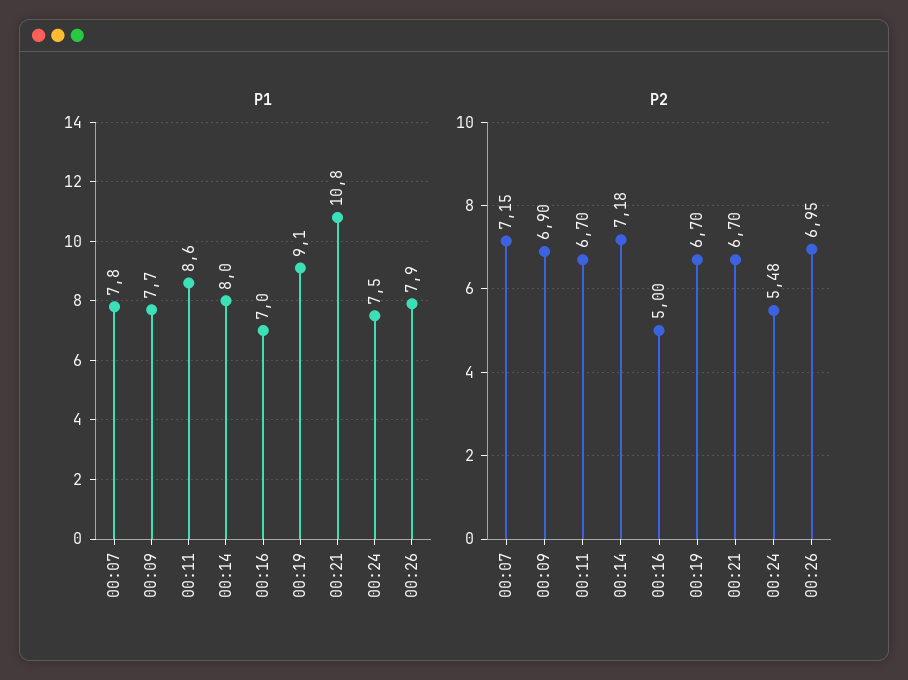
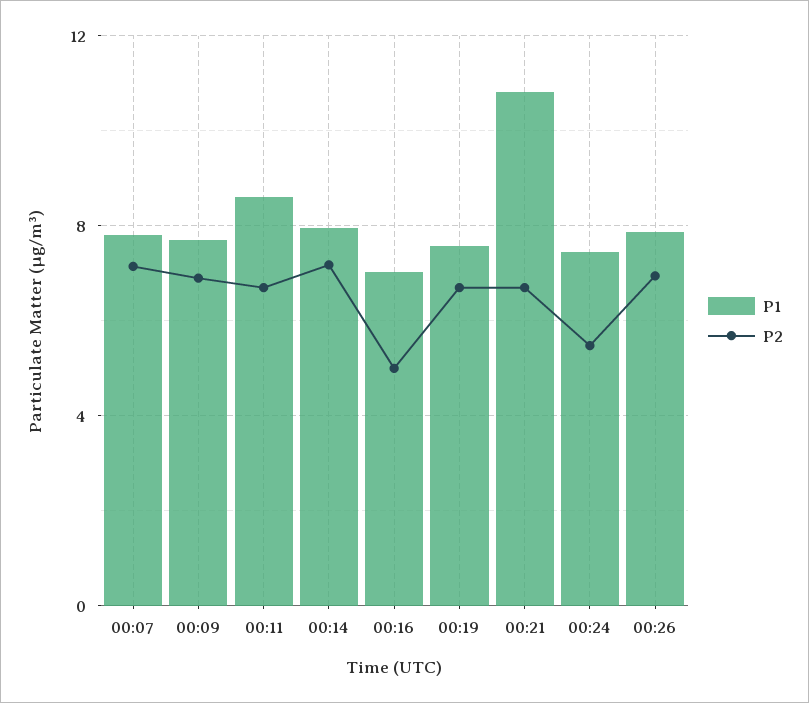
P1, 00:19: 9.1 -> 7.5

